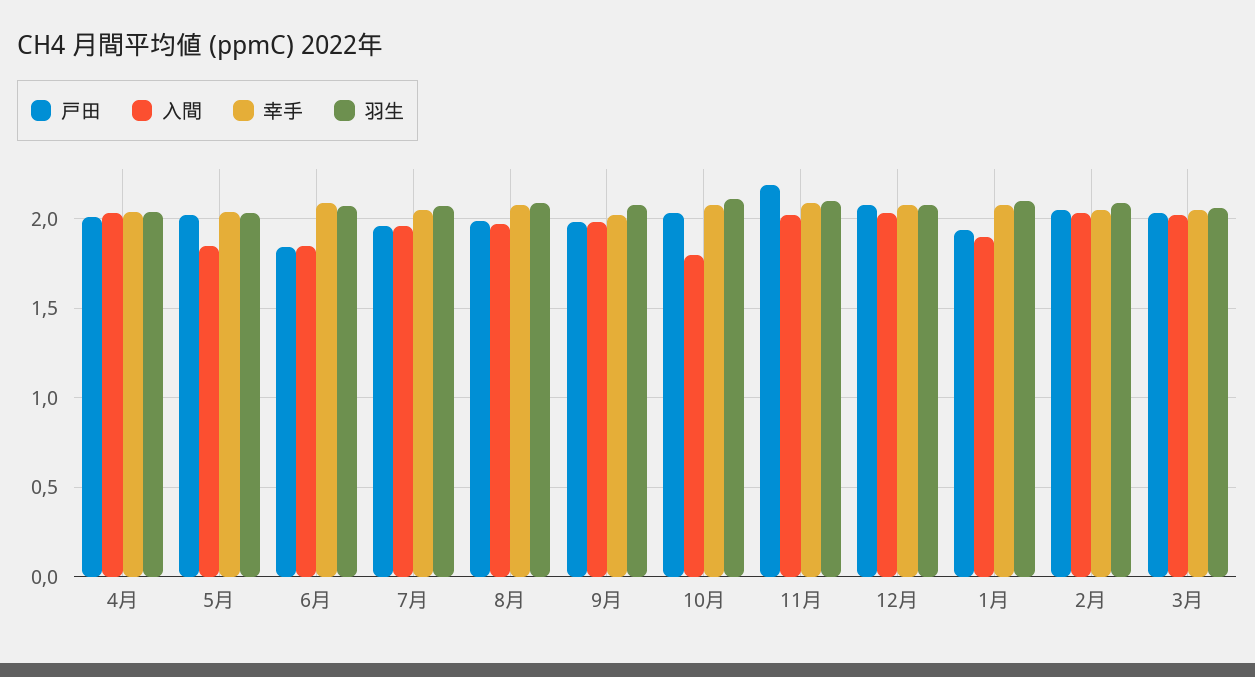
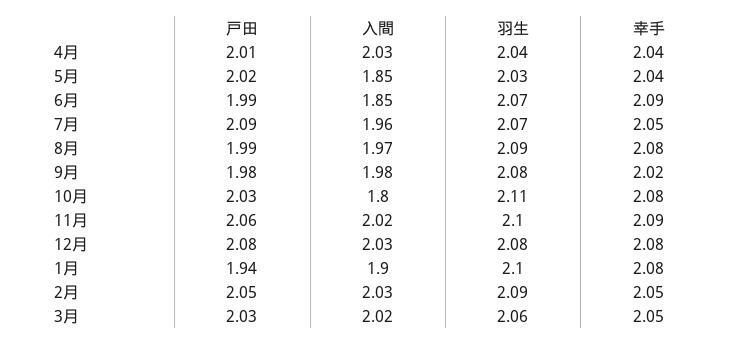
戸田, 6月: 1.85 -> 1.99
戸田, 7月: 1.95 -> 2.09
戸田, 11月: 2.2 -> 2.06

